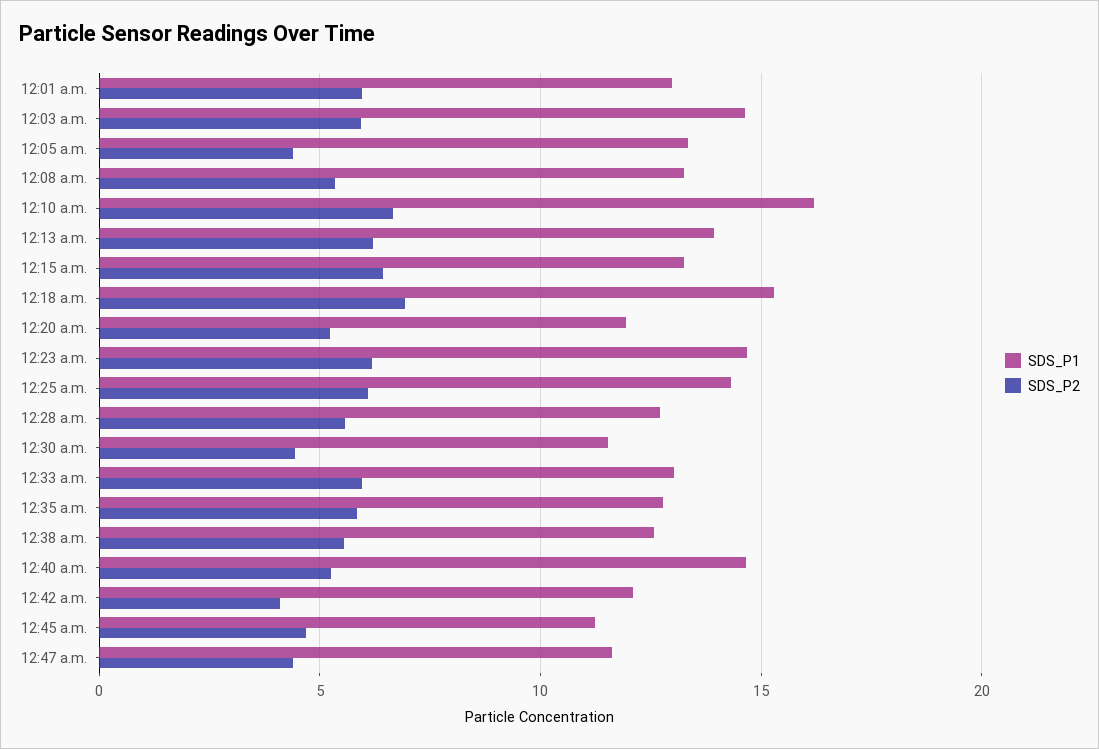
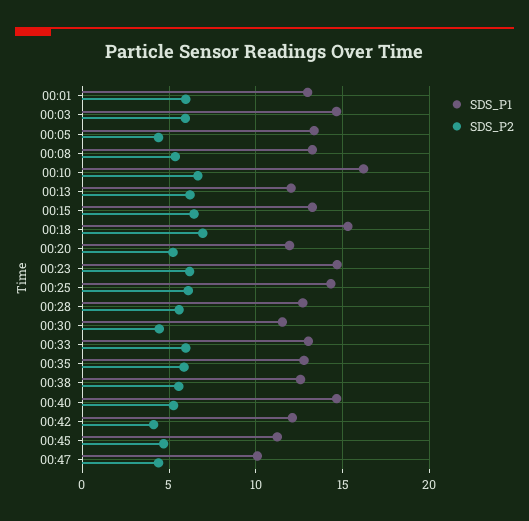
SDS_P1, 12:13 a.m.: 14 -> 12
SDS_P1, 12:47 a.m.: 11.5 -> 10

